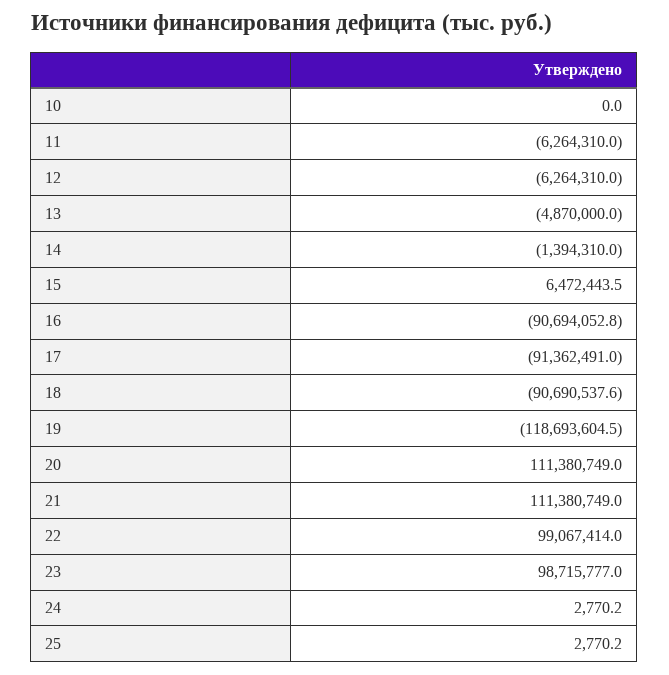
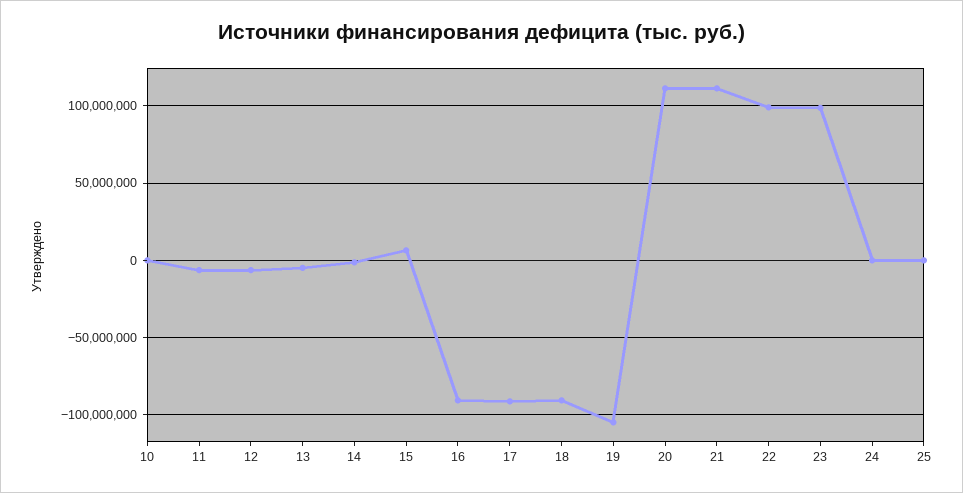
19: -118693604.5 -> -105000000

